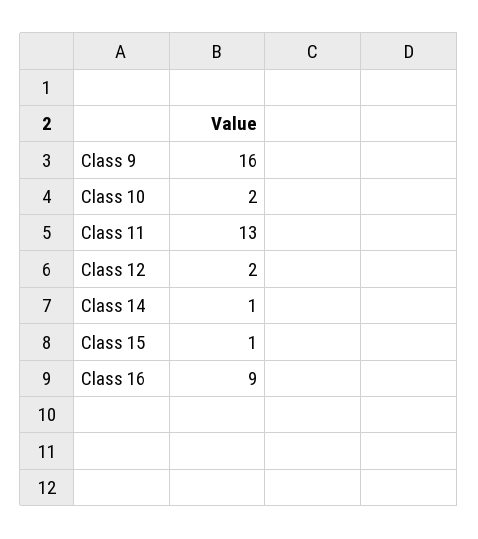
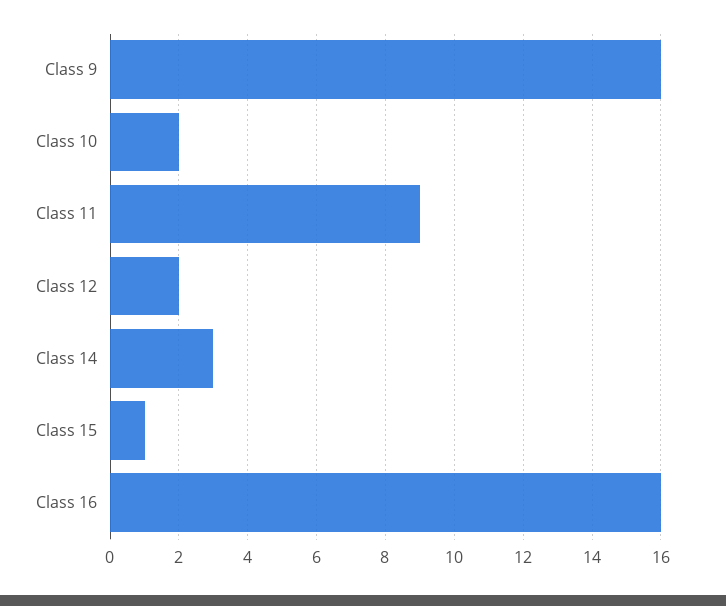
Class 11: 13 -> 9
Class 14: 1 -> 3
Class 16: 9 -> 16

